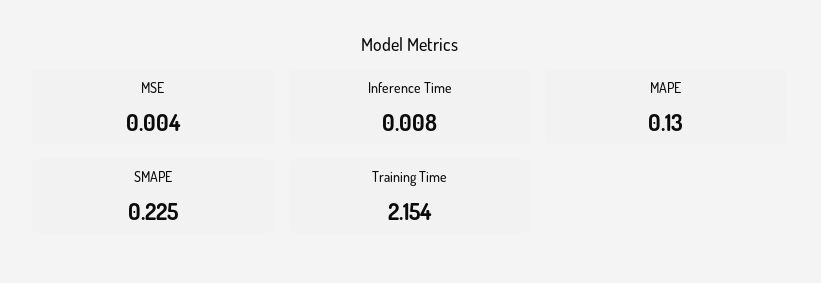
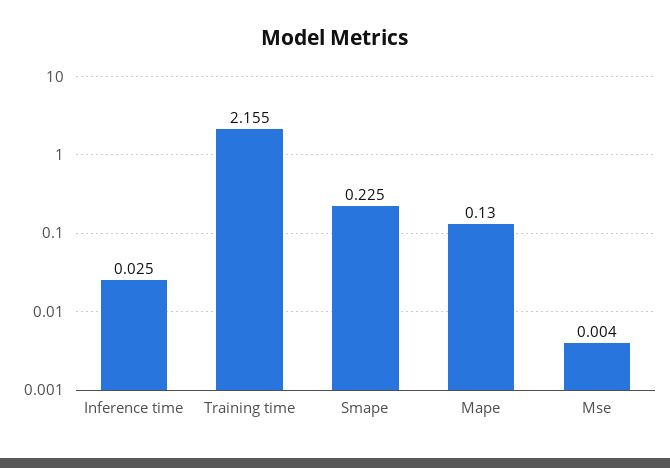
Inference Time: 0.008 -> 0.025
Training Time: 2.154 -> 2.155

